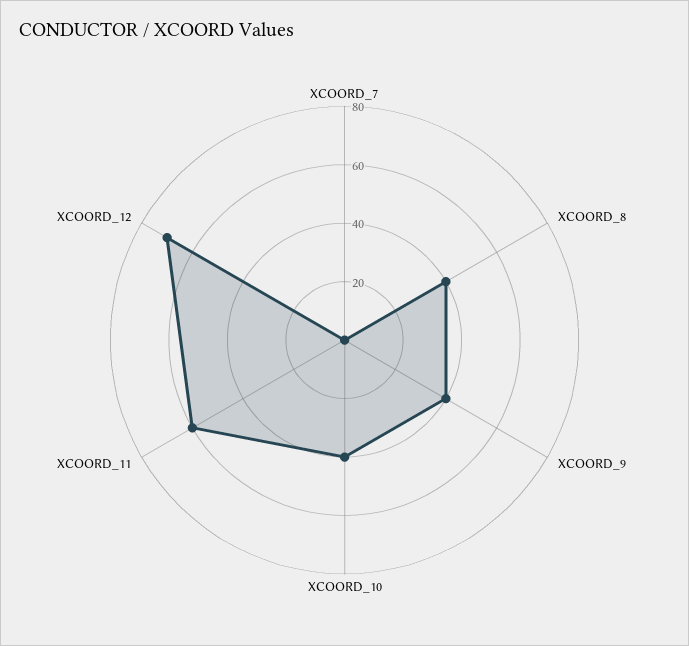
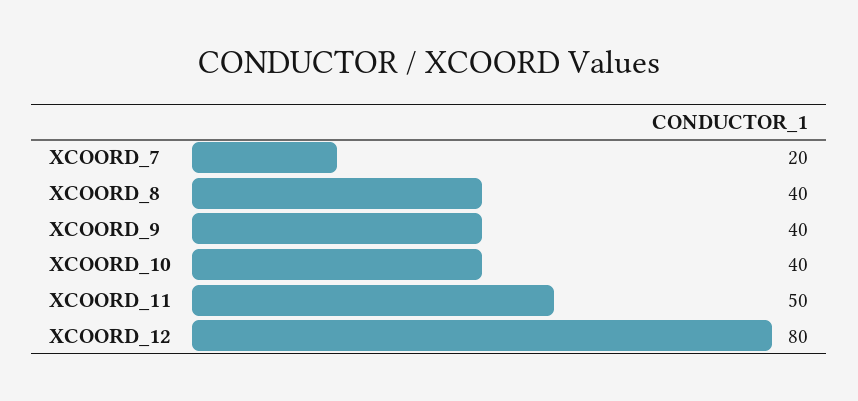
XCOORD_7: 0 -> 20
XCOORD_11: 60 -> 50
XCOORD_12: 70 -> 80

